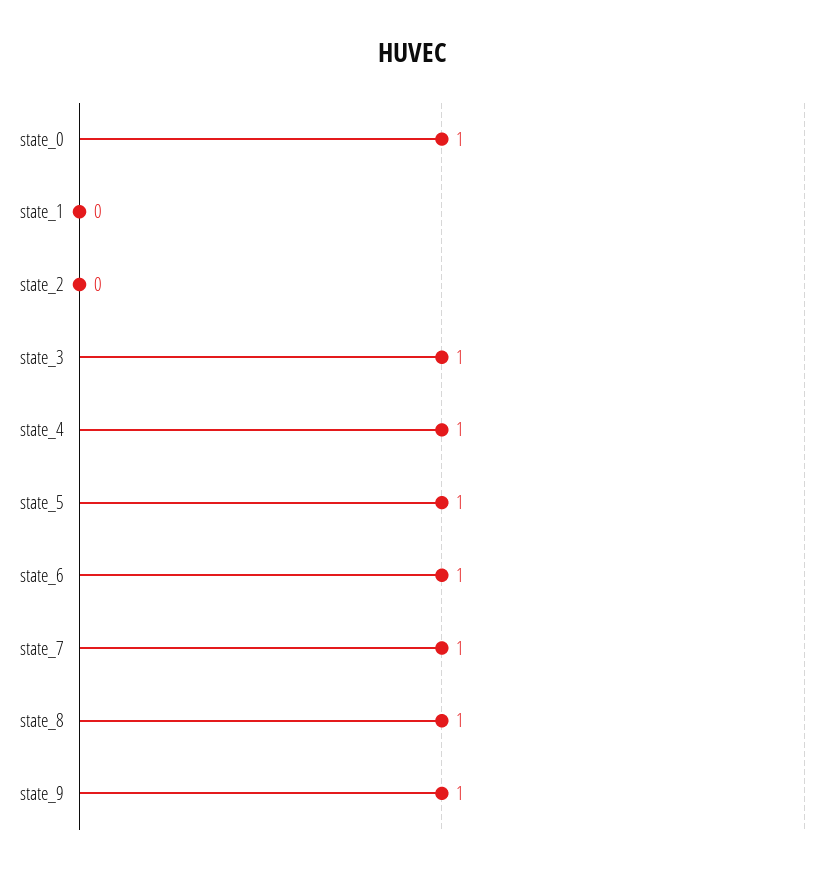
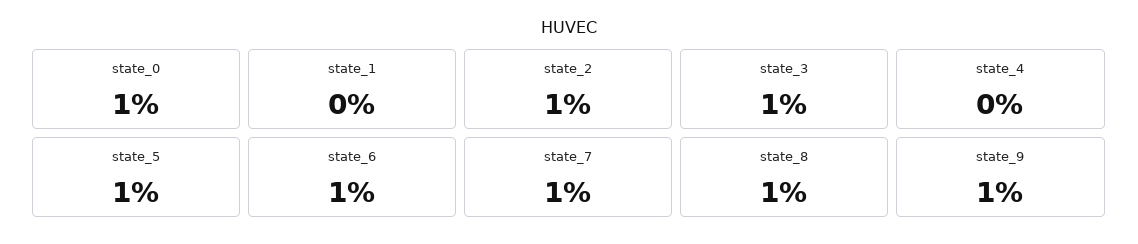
state_2: 0 -> 1
state_4: 1 -> 0

